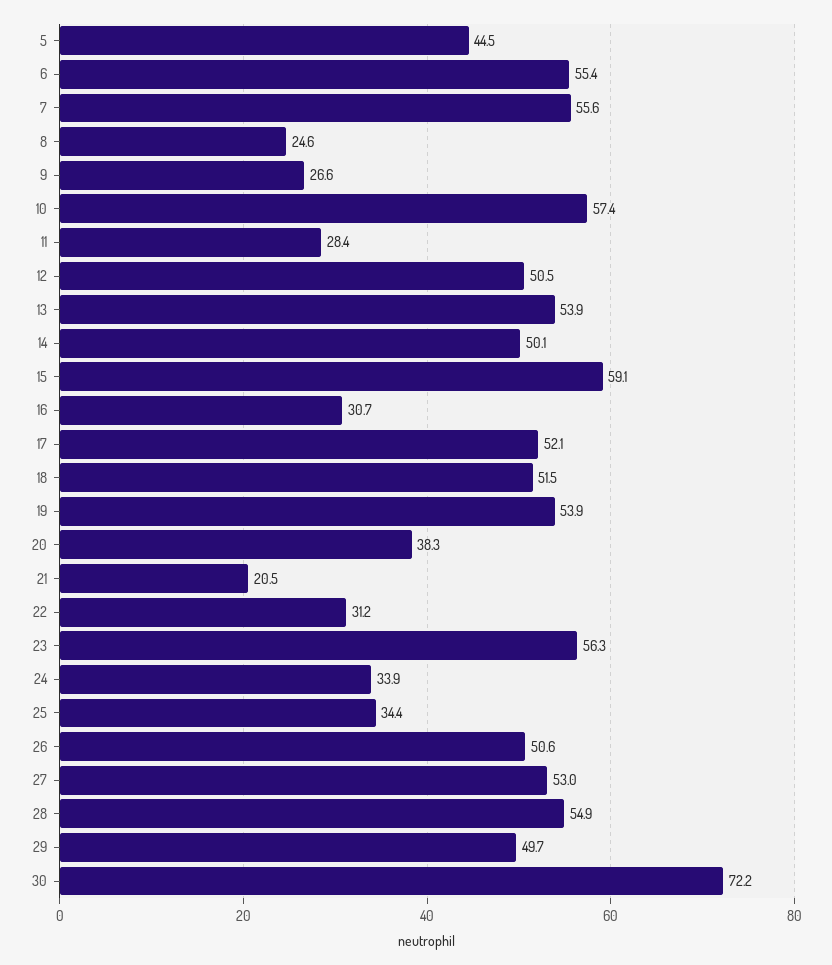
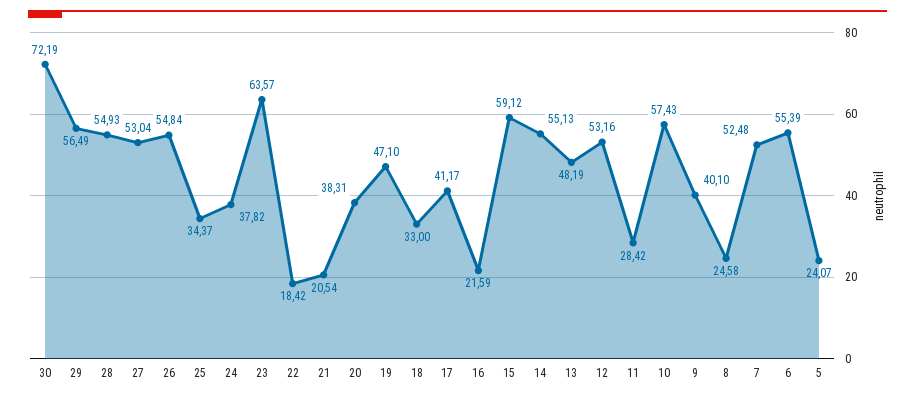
5: 44.5 -> 24.07
7: 55.6 -> 52.48
9: 26.6 -> 40.1
12: 50.5 -> 53.16
13: 53.9 -> 48.19
14: 50.1 -> 55.13
16: 30.7 -> 21.59
17: 52.1 -> 41.17
18: 51.5 -> 33
19: 53.9 -> 47.1
22: 31.2 -> 18.42
23: 56.3 -> 63.57
24: 33.9 -> 37.82
26: 50.6 -> 54.84
29: 49.7 -> 56.49

